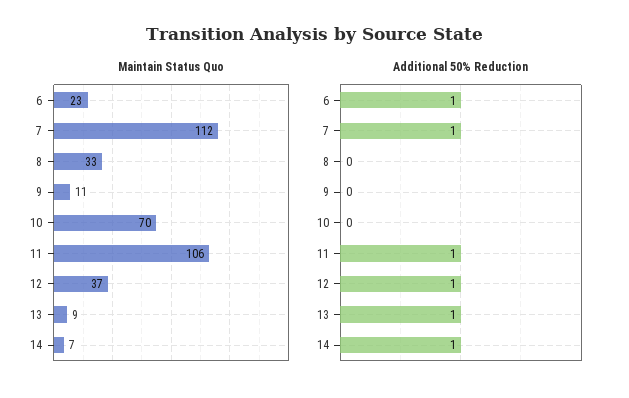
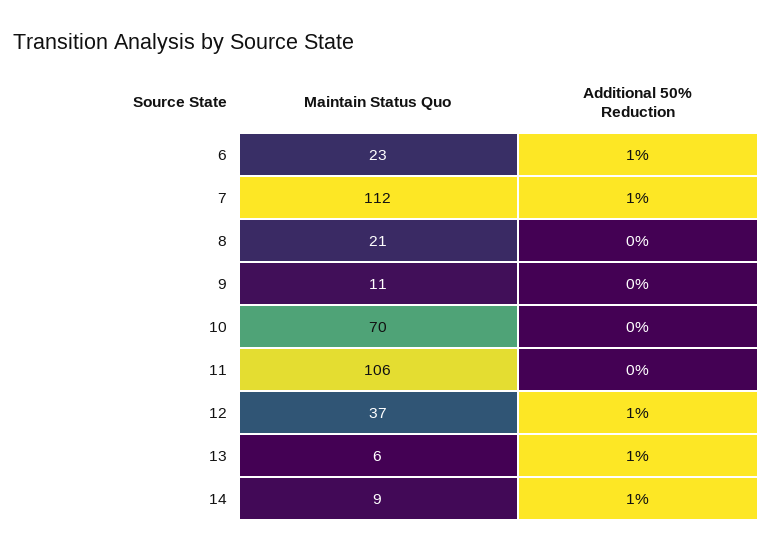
Maintain Status Quo, 8: 33 -> 21
Maintain Status Quo, 13: 9 -> 6
Maintain Status Quo, 14: 7 -> 9
Additional 50% Reduction, 11: 1 -> 0

